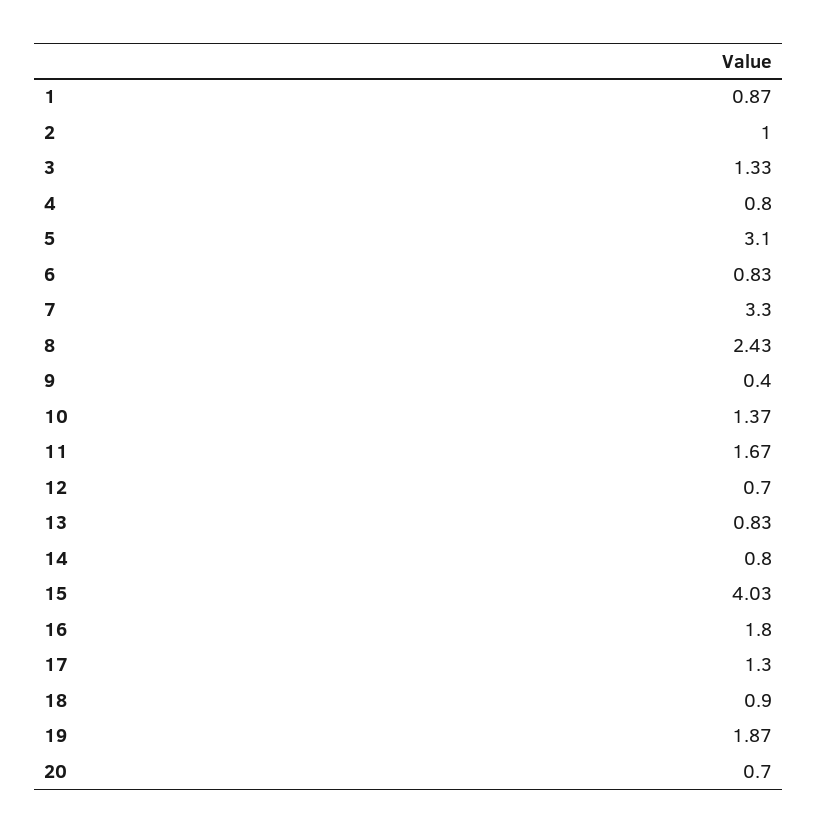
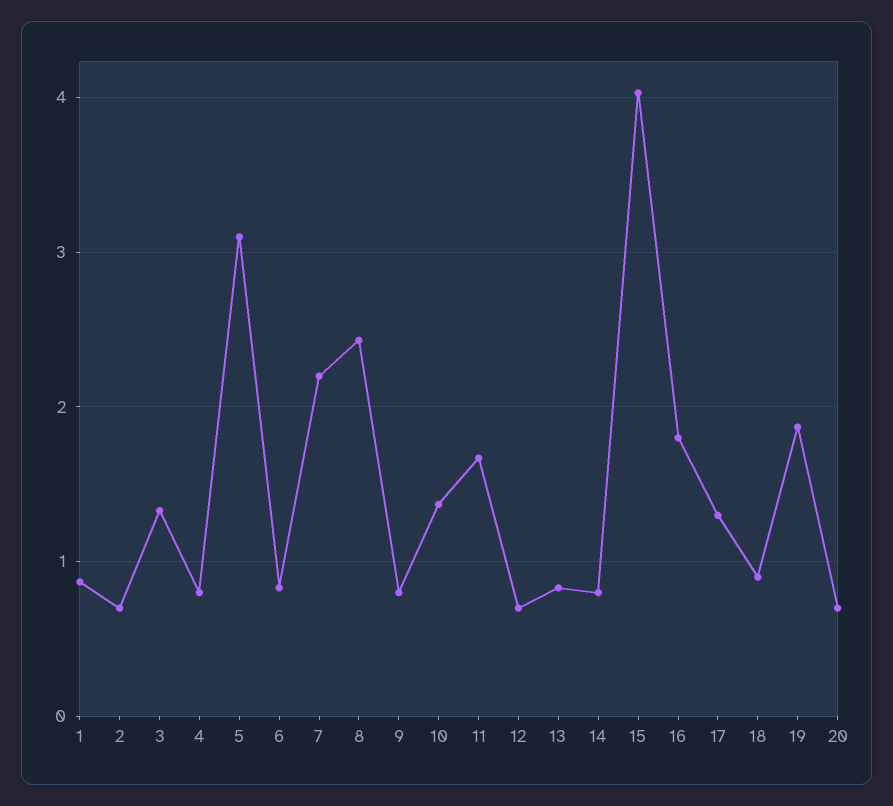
2: 1 -> 0.7
7: 3.3 -> 2.2
9: 0.4 -> 0.8

